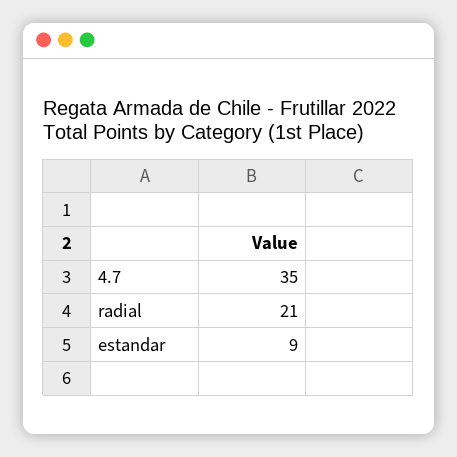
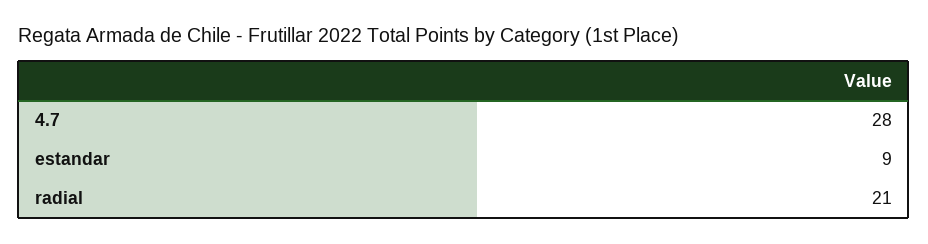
4.7: 35 -> 28

